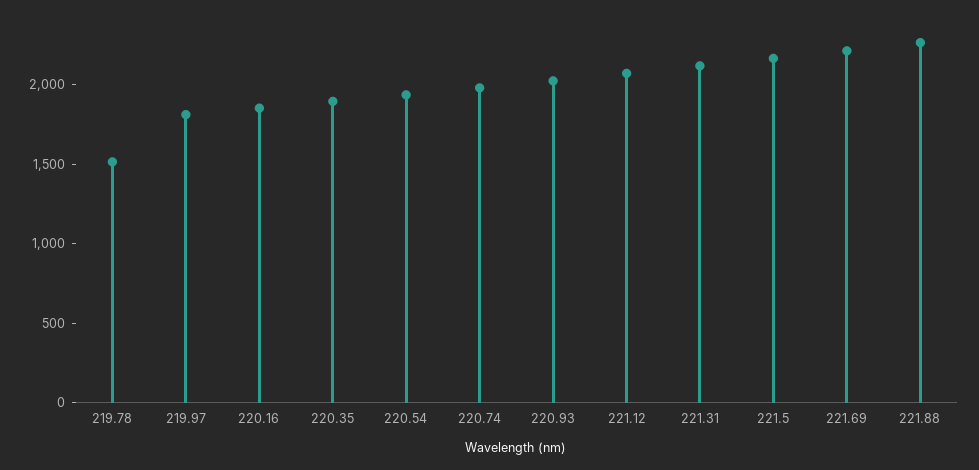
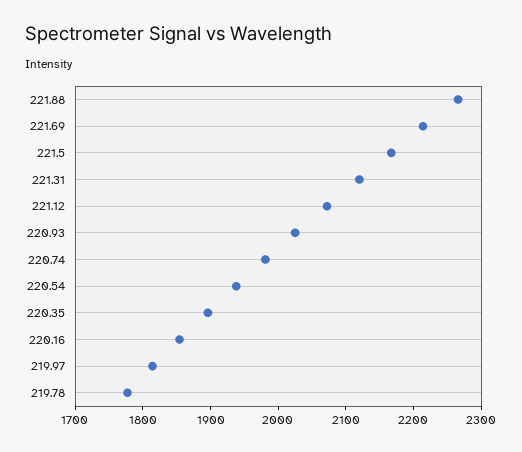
219.78: 1500 -> 1780

